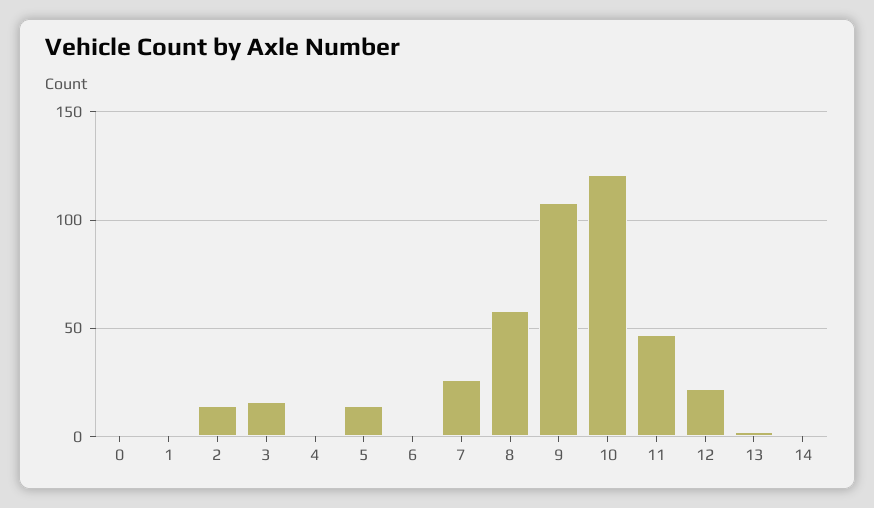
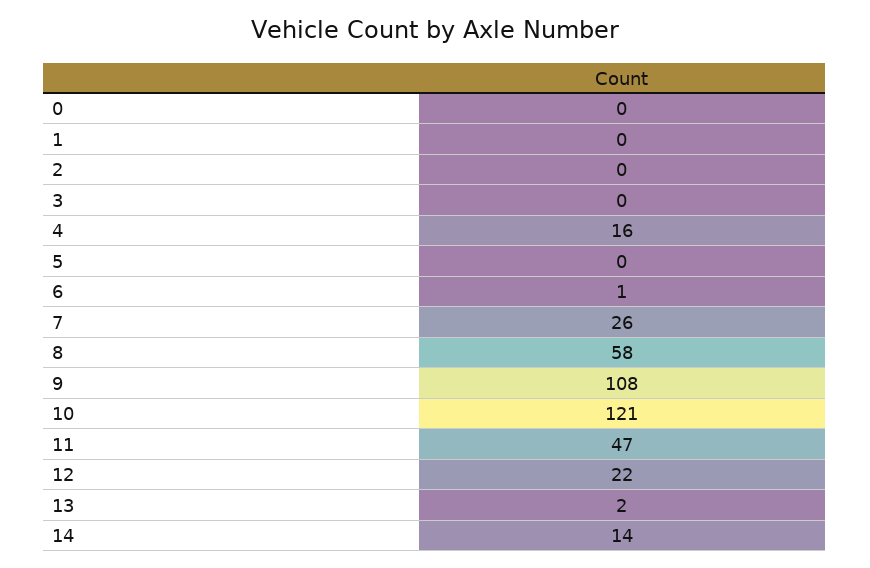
2: 15 -> 0
3: 15 -> 0
4: 0 -> 16
5: 15 -> 0
14: 0 -> 14

